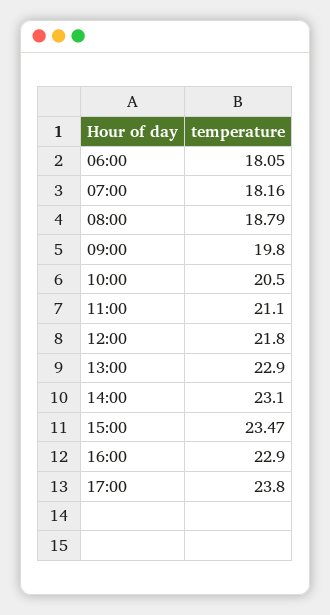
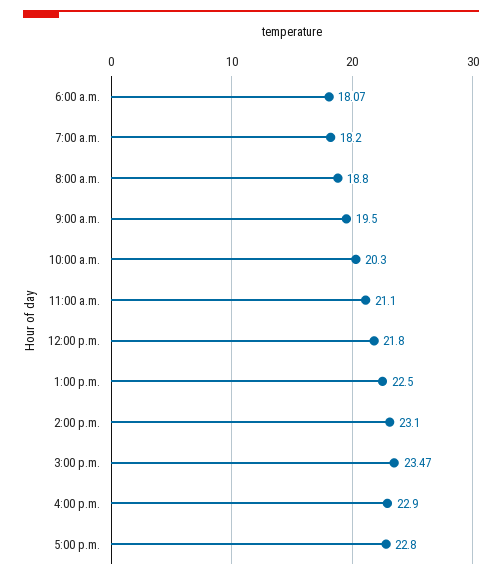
06:00: 18.05 -> 18.07
07:00: 18.16 -> 18.2
08:00: 18.79 -> 18.8
09:00: 19.8 -> 19.5
10:00: 20.5 -> 20.3
13:00: 22.9 -> 22.5
17:00: 23.8 -> 22.8

